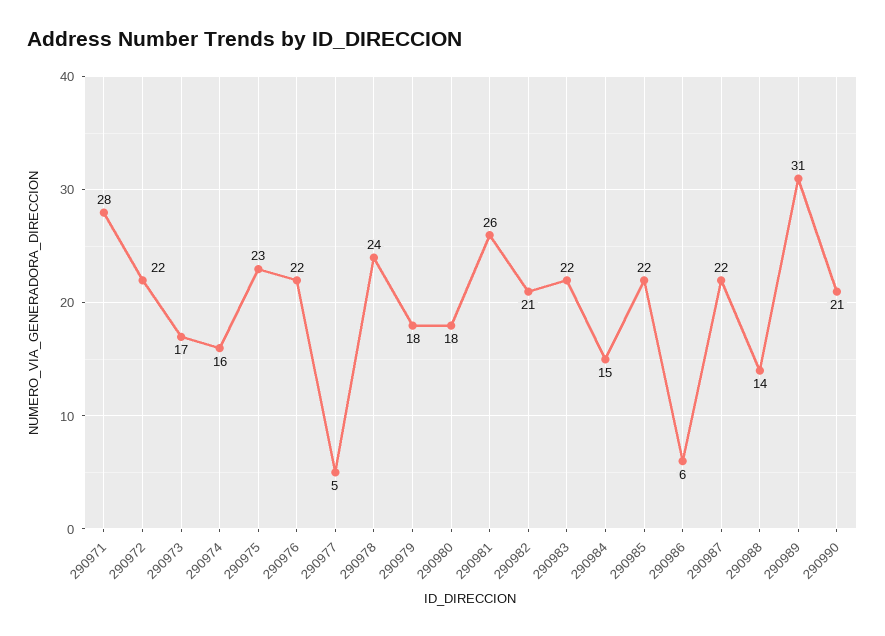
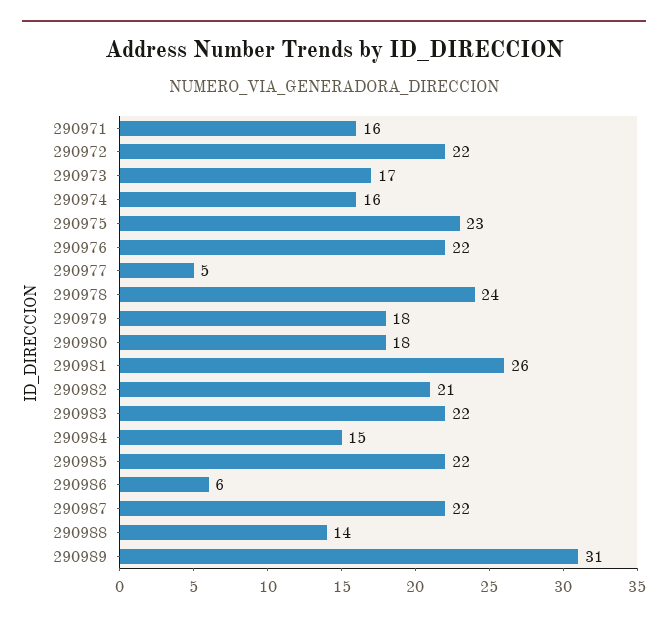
290971: 28 -> 16
290990: 21 -> none

